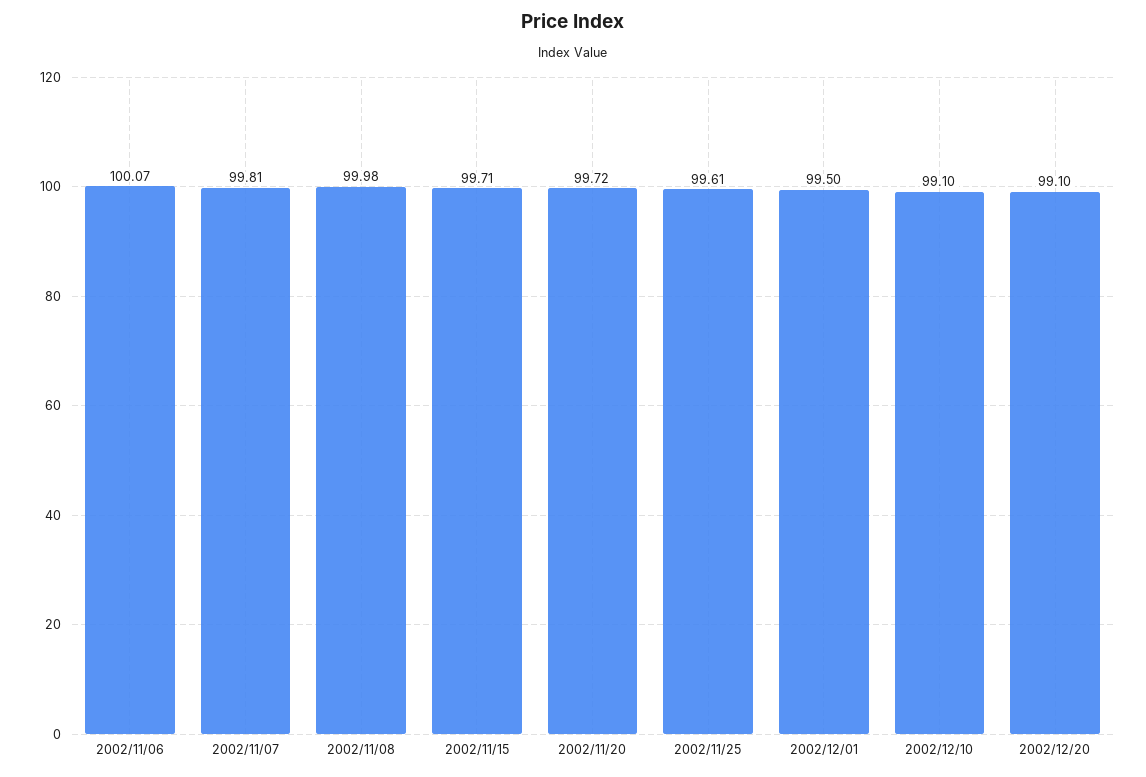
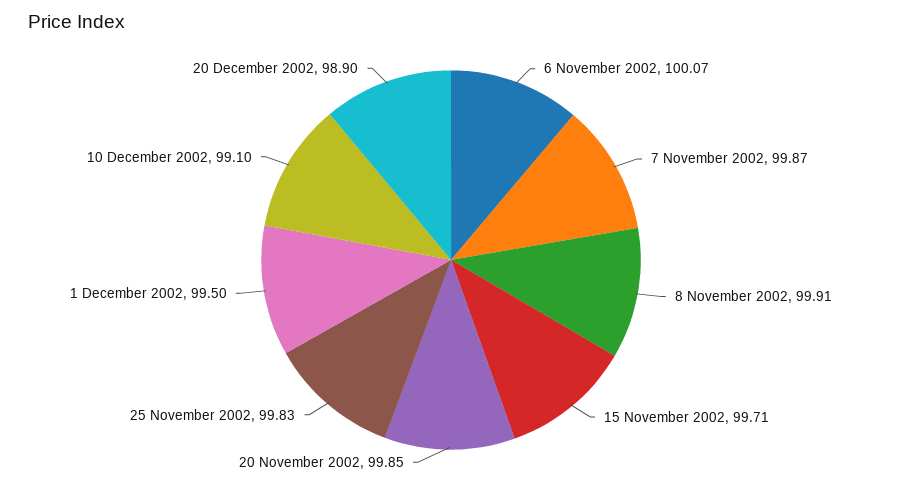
2002/11/07: 99.81 -> 99.87
2002/11/08: 99.98 -> 99.91
2002/11/20: 99.72 -> 99.85
2002/11/25: 99.61 -> 99.83
2002/12/20: 99.1 -> 98.9

